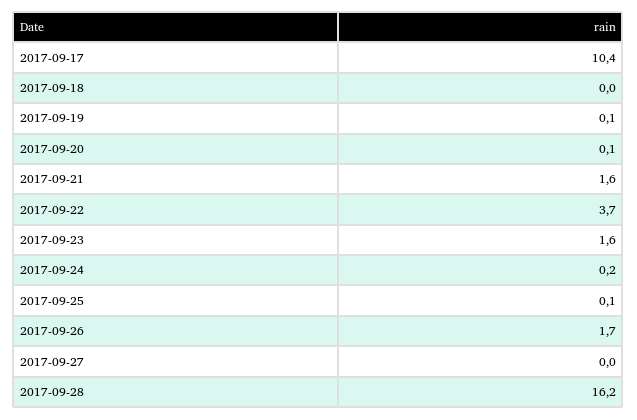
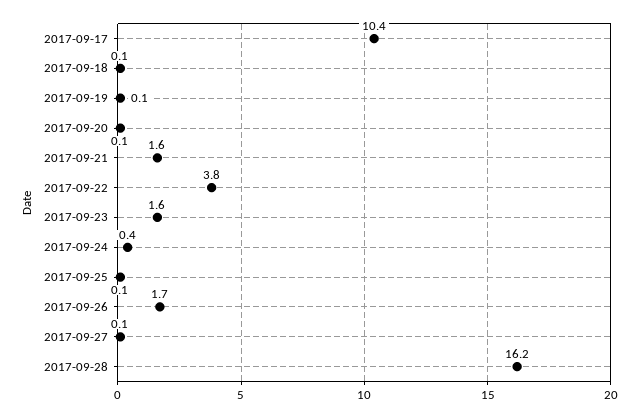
2017-09-18: 0 -> 0.1
2017-09-22: 3.7 -> 3.8
2017-09-24: 0.2 -> 0.4
2017-09-27: 0 -> 0.1

